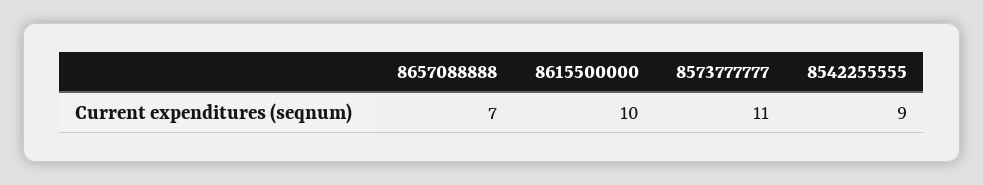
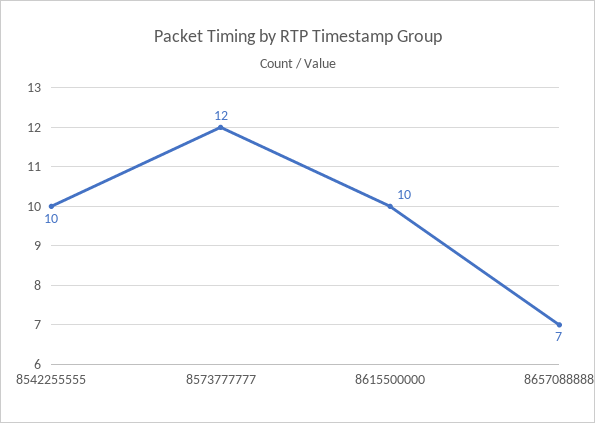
8573777777: 11 -> 12
8542255555: 9 -> 10

